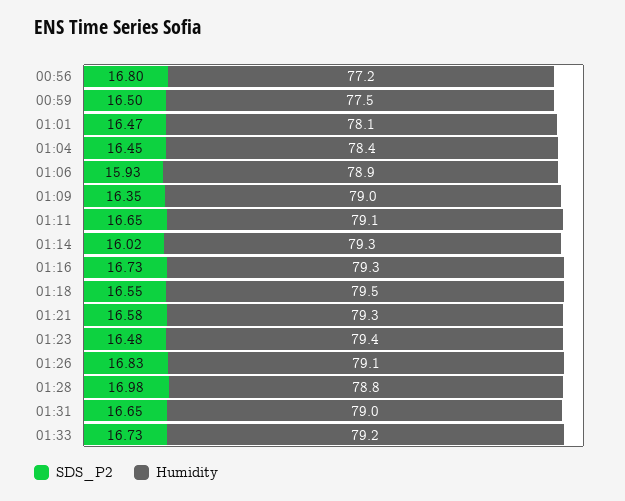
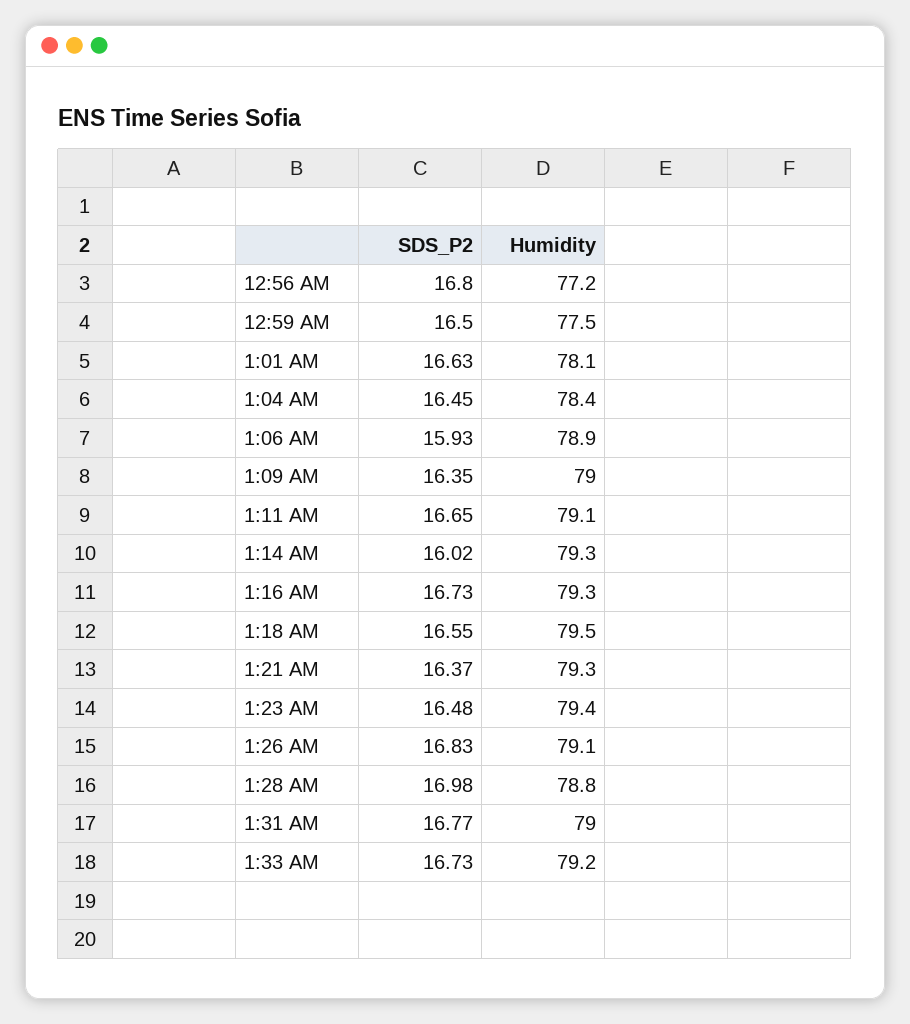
SDS_P2, 01:01: 16.47 -> 16.63
SDS_P2, 01:21: 16.58 -> 16.37
SDS_P2, 01:31: 16.65 -> 16.77

